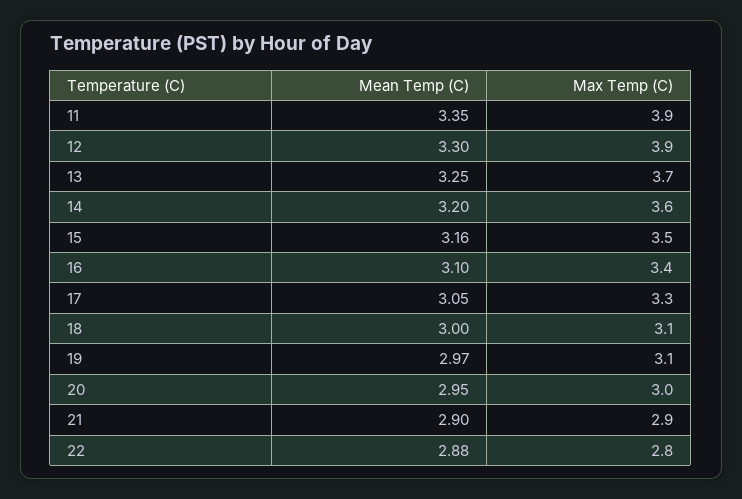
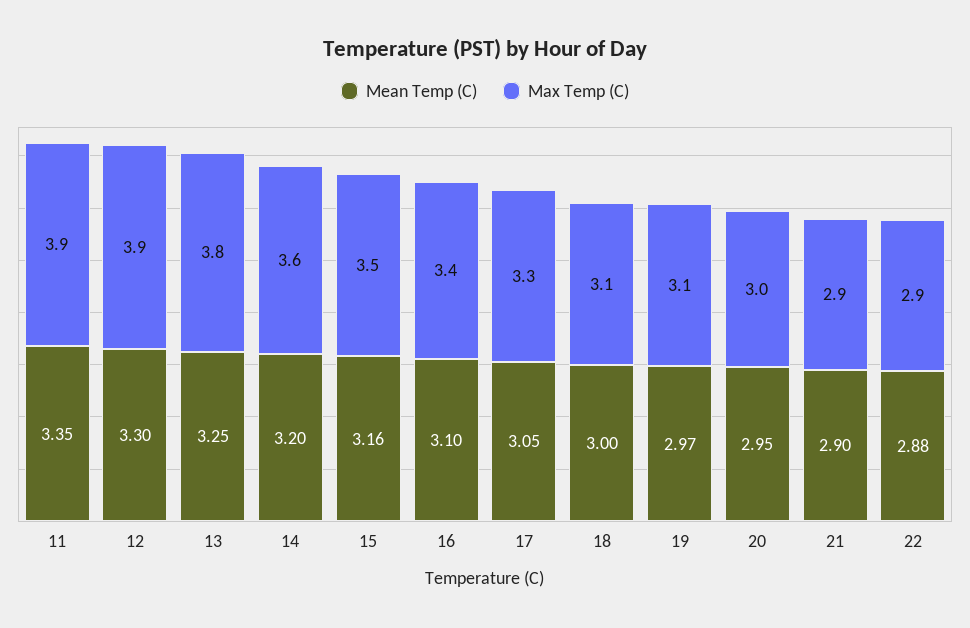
Max Temp (C), 13: 3.7 -> 3.8
Max Temp (C), 22: 2.8 -> 2.9

